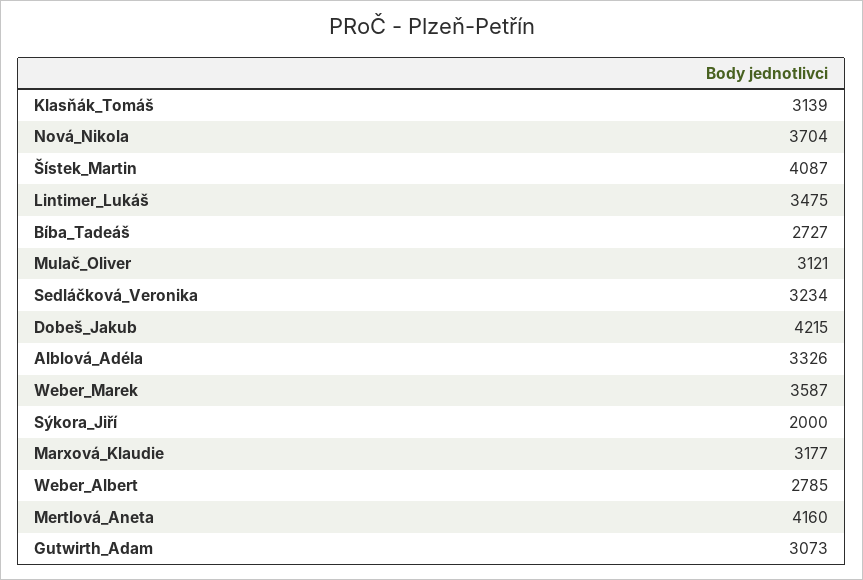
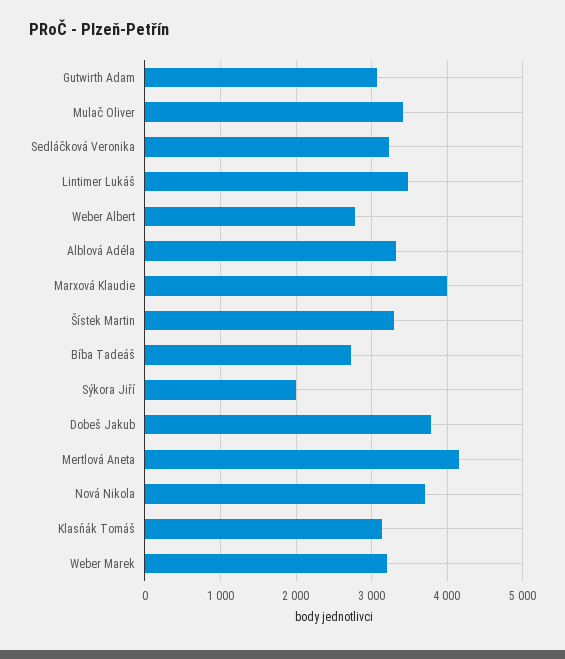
Šístek_Martin: 4087 -> 3300
Mulač_Oliver: 3121 -> 3400
Dobeš_Jakub: 4215 -> 3800
Weber_Marek: 3587 -> 3200
Marxová_Klaudie: 3177 -> 4000

